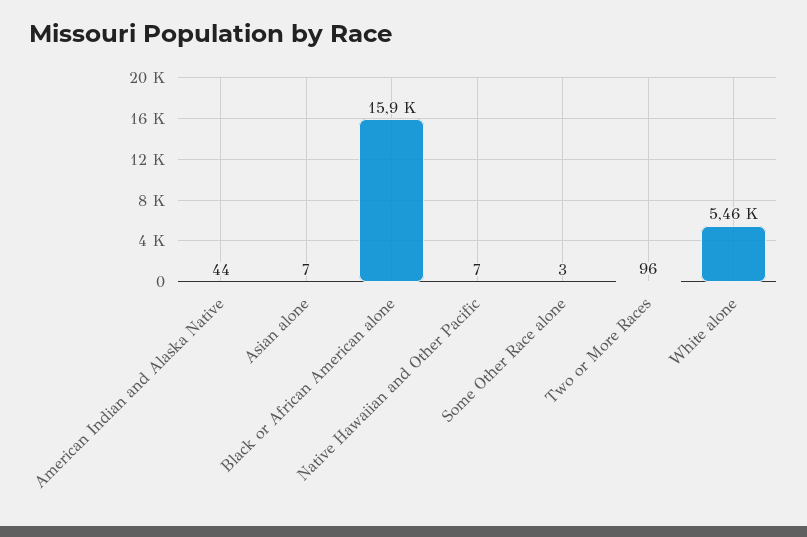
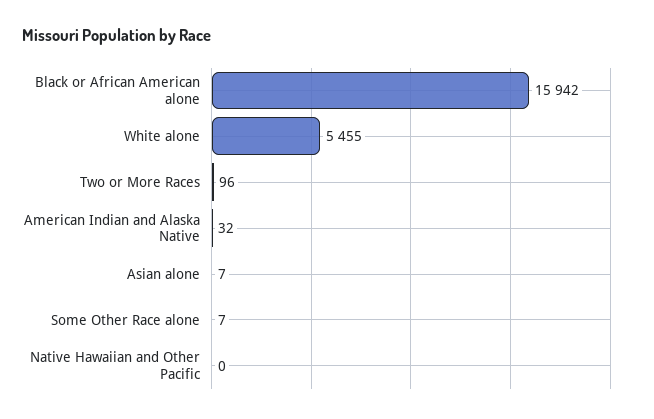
American Indian and Alaska Native: 44 -> 32
Native Hawaiian and Other Pacific: 7 -> 0
Some Other Race alone: 3 -> 7

